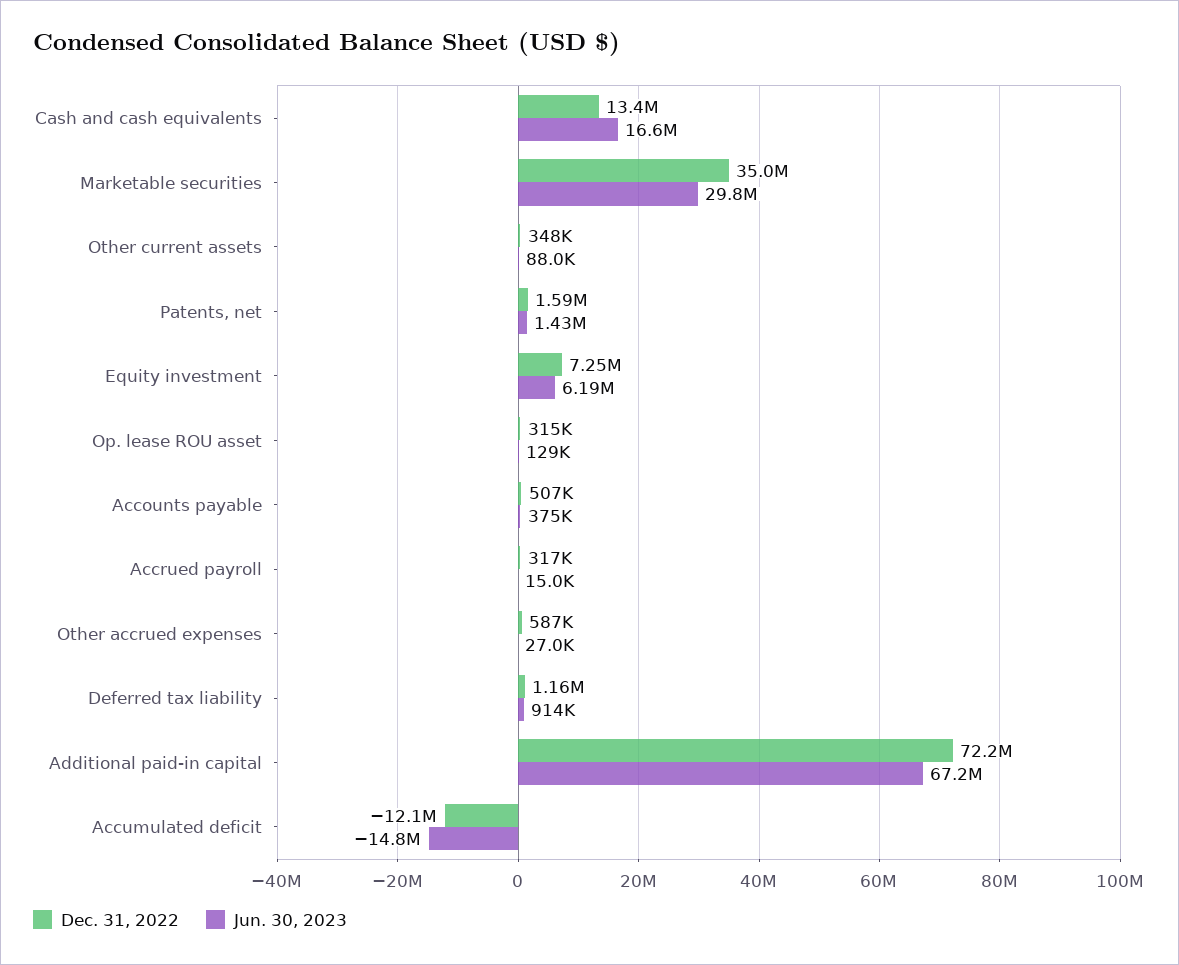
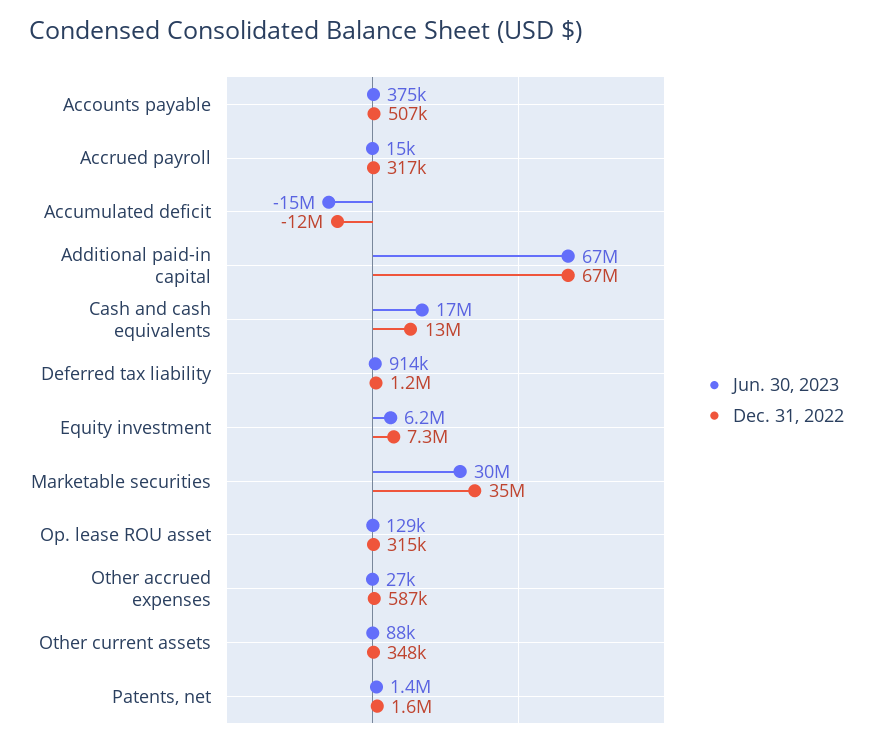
Dec. 31, 2022, Additional paid-in capital: 72200000 -> 67000000

